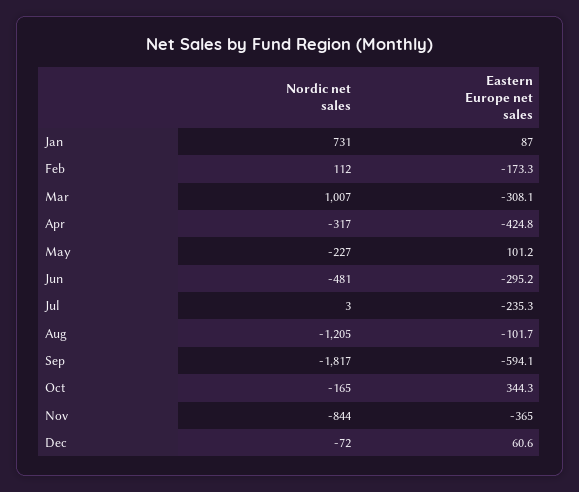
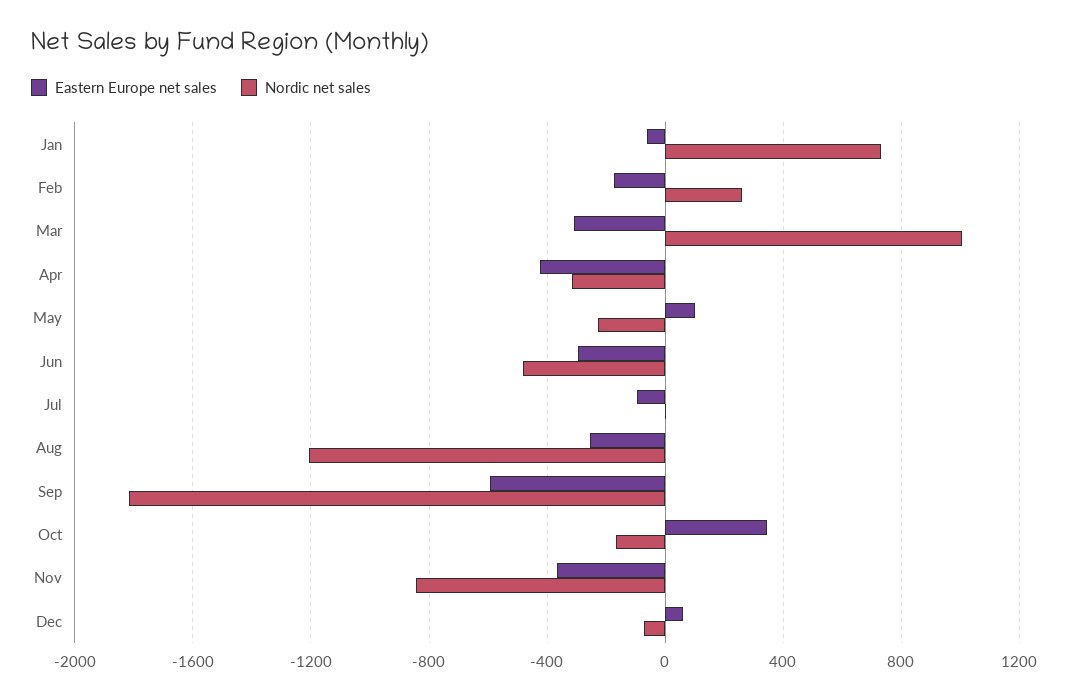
Eastern Europe net sales, Jan: 87 -> -50
Nordic net sales, Feb: 112 -> 250
Eastern Europe net sales, Jul: -235.3 -> -100
Eastern Europe net sales, Aug: -101.7 -> -250

